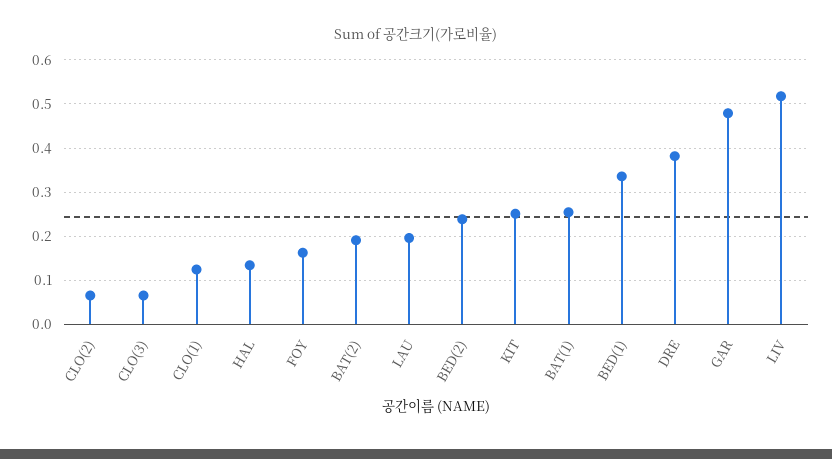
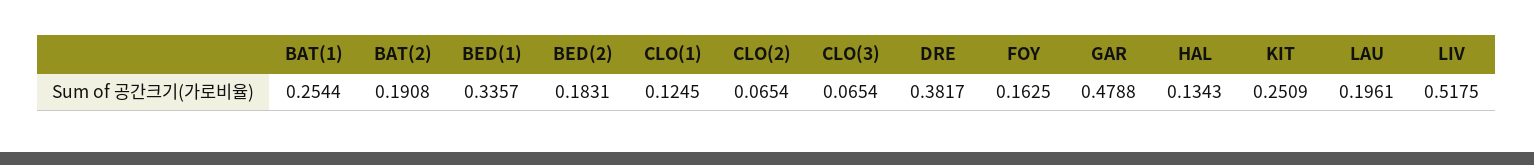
BED(2): 0.24 -> 0.1831

